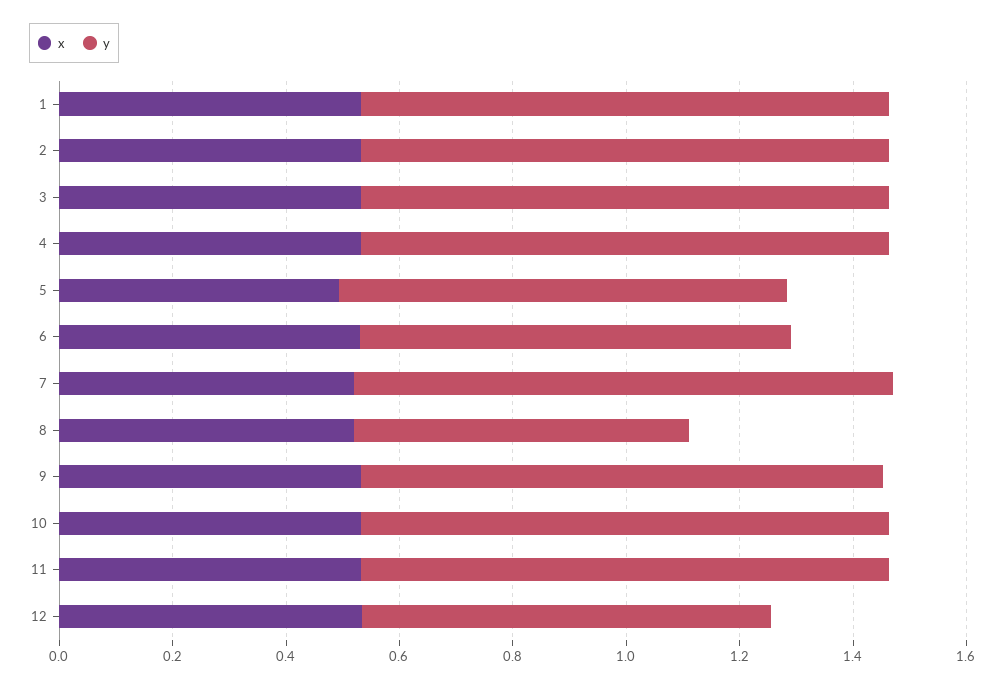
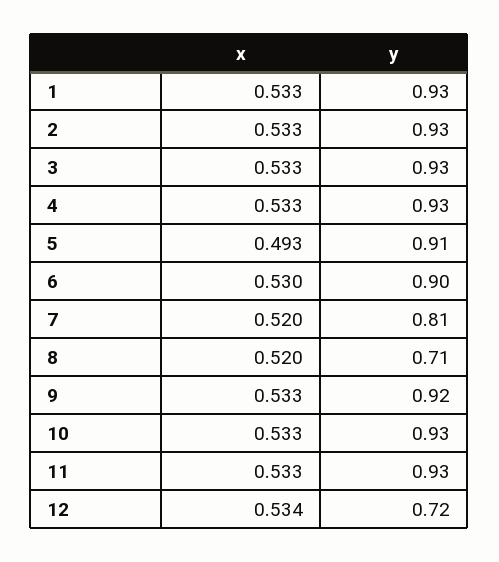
y, 5: 0.8 -> 0.91
y, 6: 0.75 -> 0.9
y, 7: 0.95 -> 0.81
y, 8: 0.6 -> 0.71

